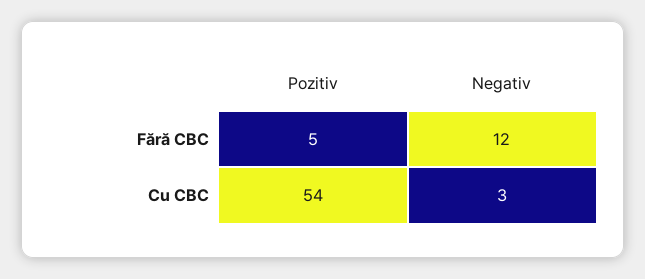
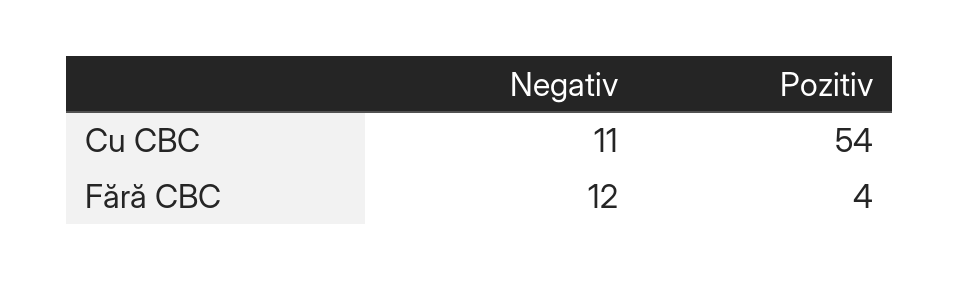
Pozitiv, Fără CBC: 5 -> 4
Negativ, Cu CBC: 3 -> 11

